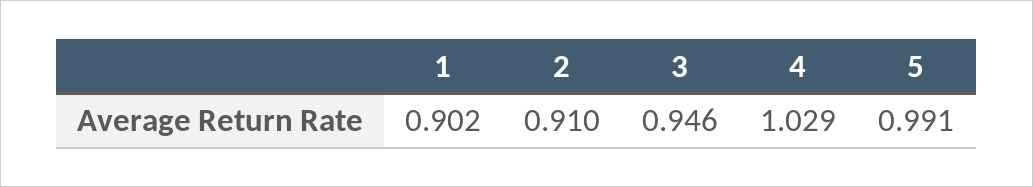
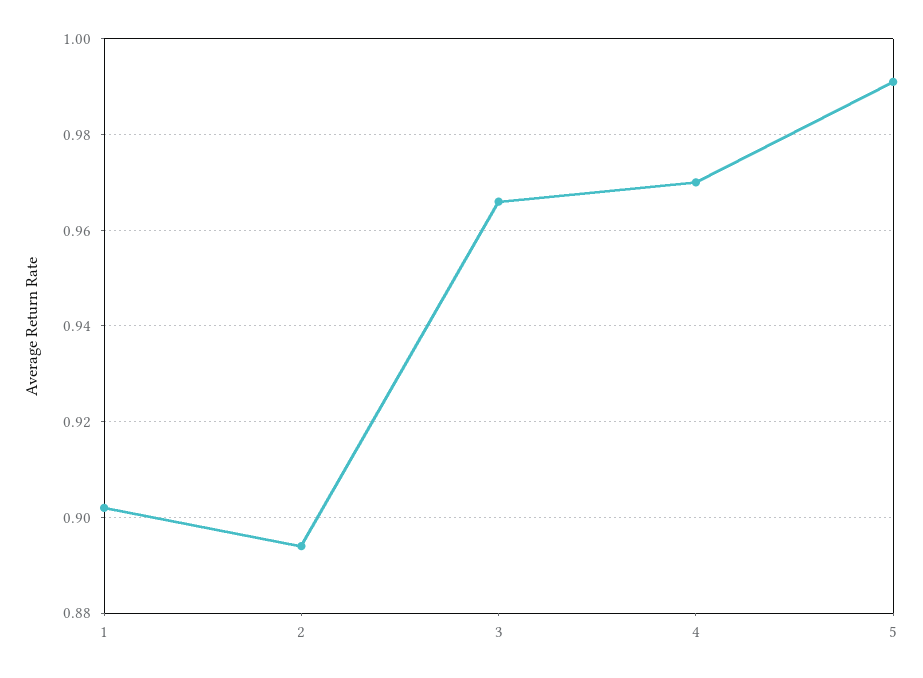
2: 0.91 -> 0.895
3: 0.946 -> 0.965
4: 1.029 -> 0.97

